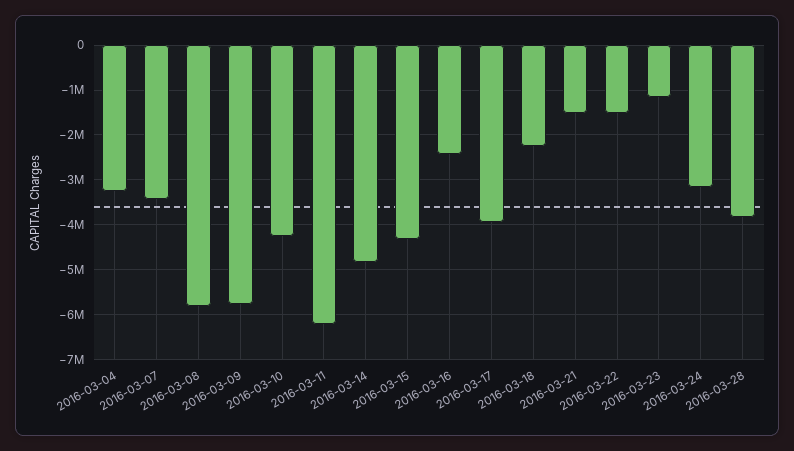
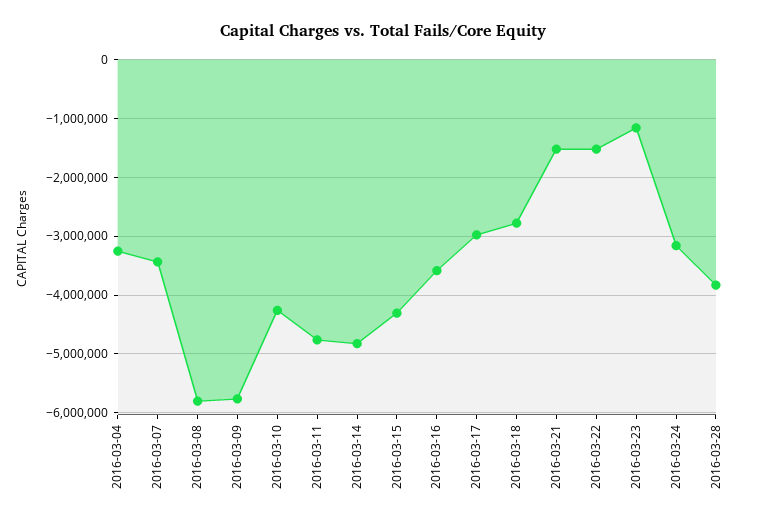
2016-03-11: -6200000 -> -4800000
2016-03-16: -2400000 -> -3600000
2016-03-17: -4000000 -> -3000000
2016-03-18: -2200000 -> -2800000

